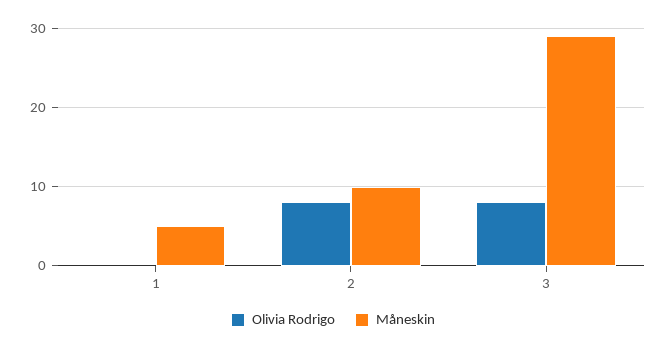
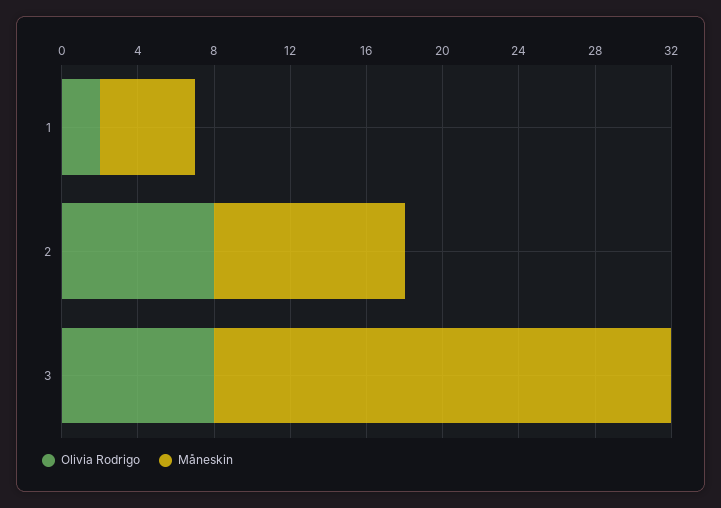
Olivia Rodrigo, 1: 0 -> 2
Måneskin, 3: 29 -> 24

